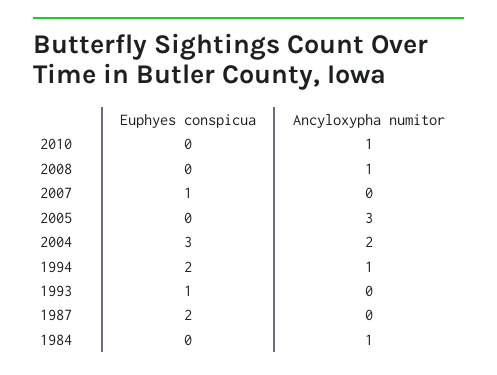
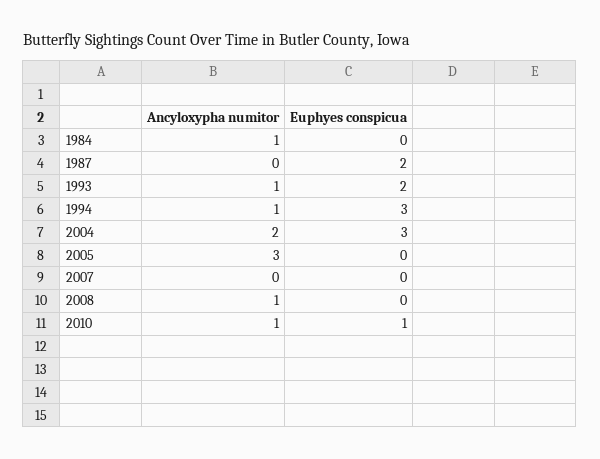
Euphyes conspicua, 2010: 0 -> 1
Euphyes conspicua, 2007: 1 -> 0
Euphyes conspicua, 1994: 2 -> 3
Euphyes conspicua, 1993: 1 -> 2
Ancyloxypha numitor, 1993: 0 -> 1

